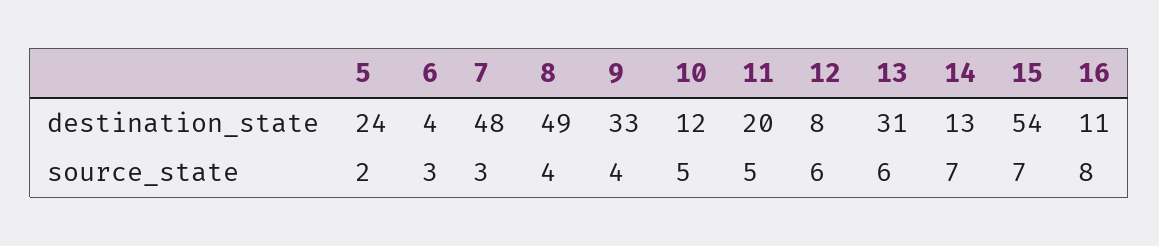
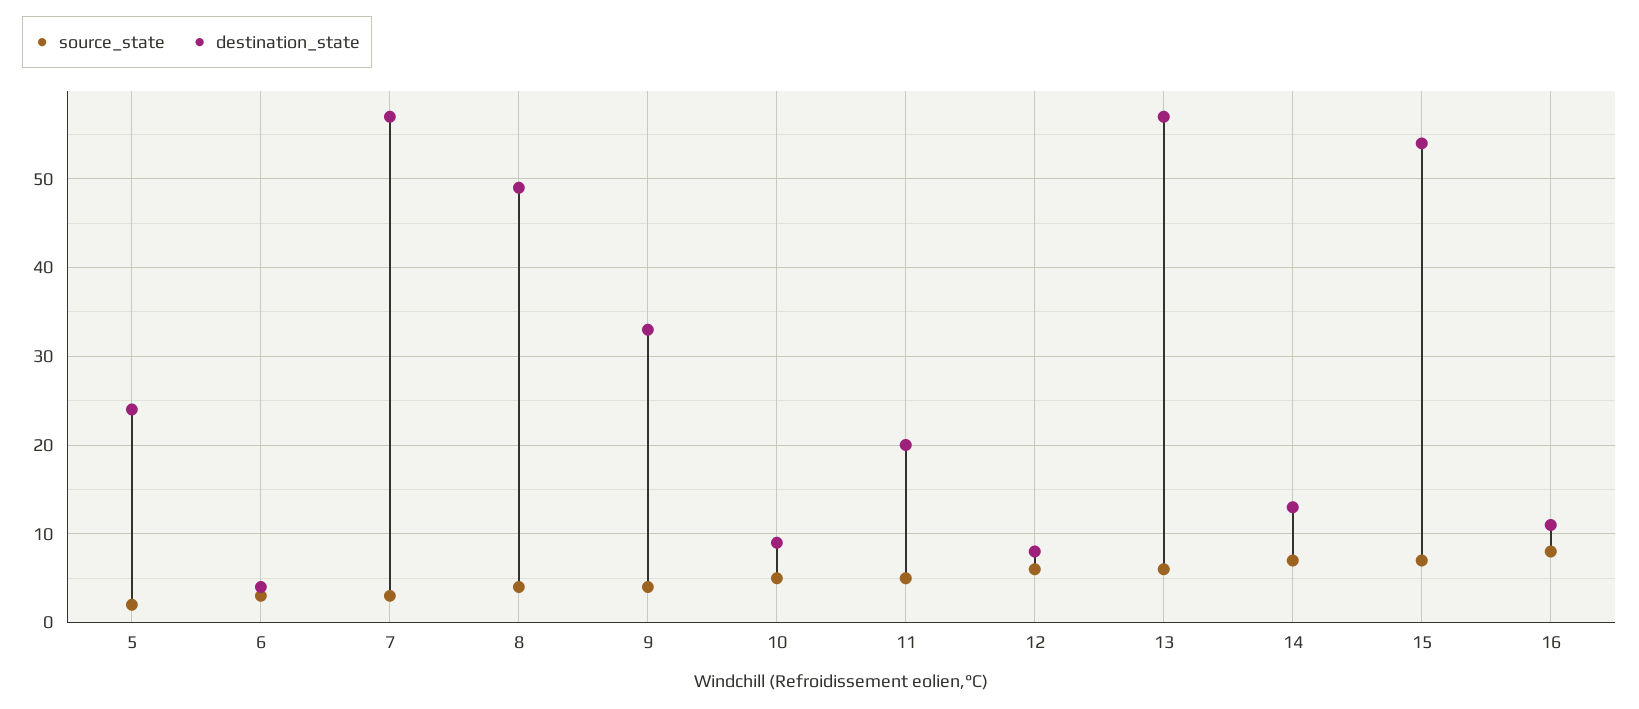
destination_state, 7: 48 -> 57
destination_state, 10: 12 -> 9
destination_state, 13: 31 -> 57

